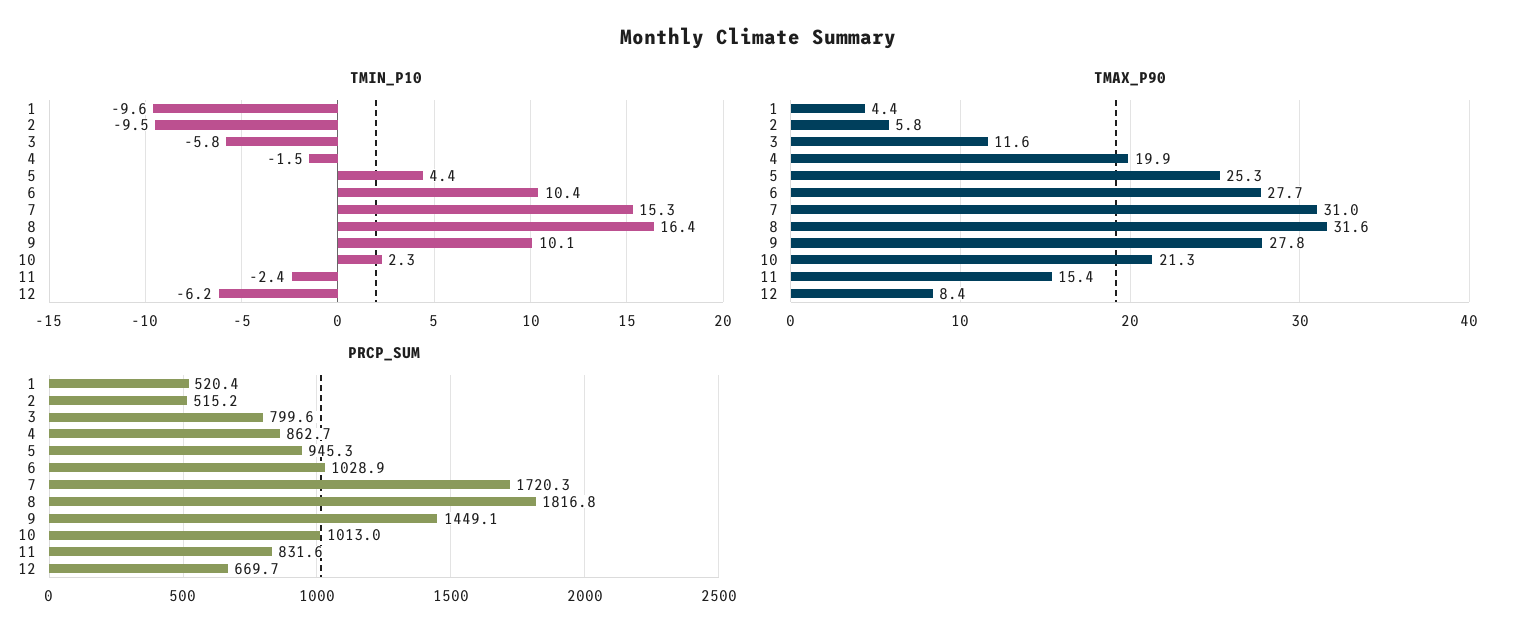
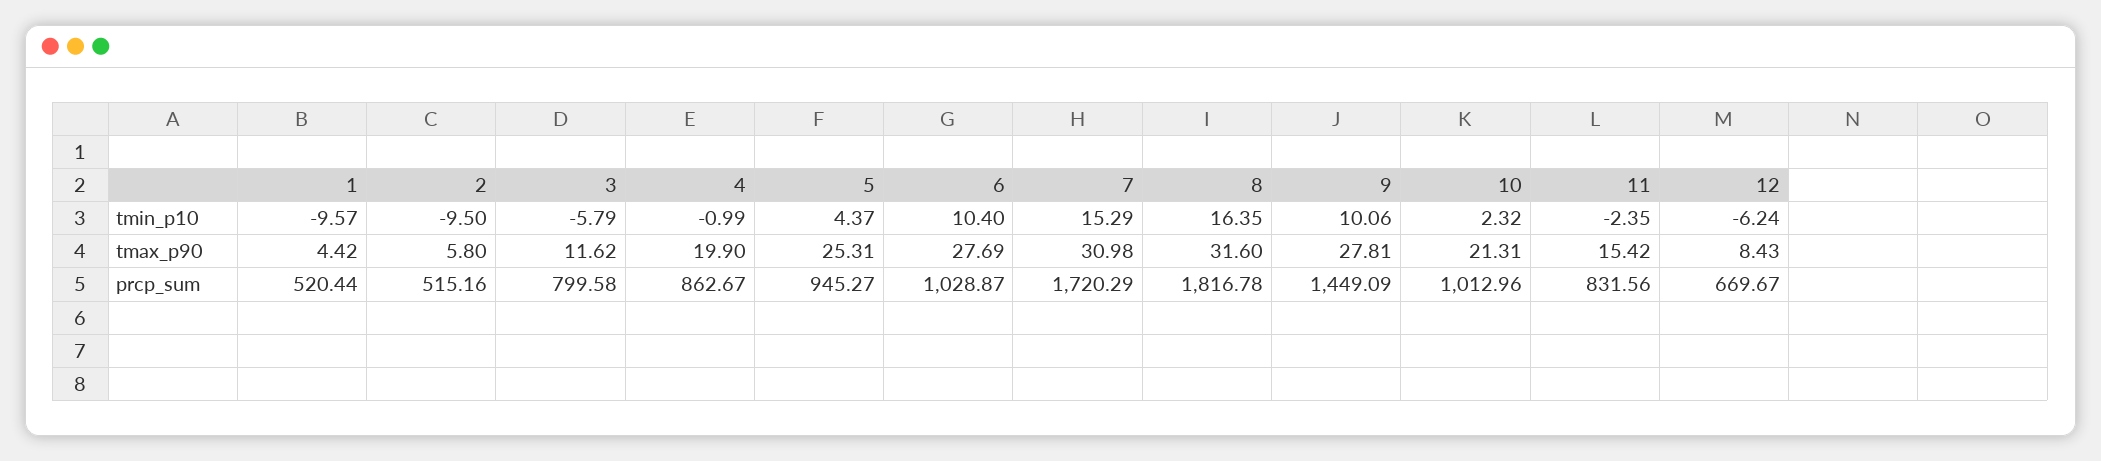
TMIN_P10, 4: -1.5 -> -0.99

